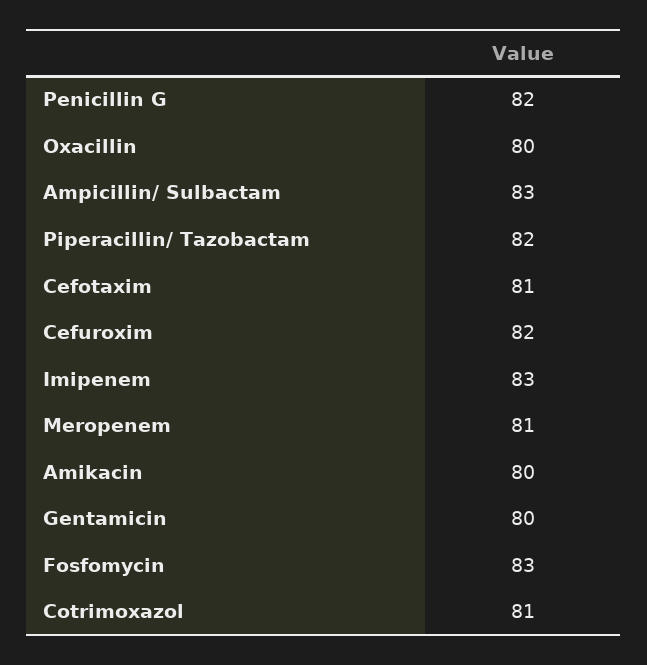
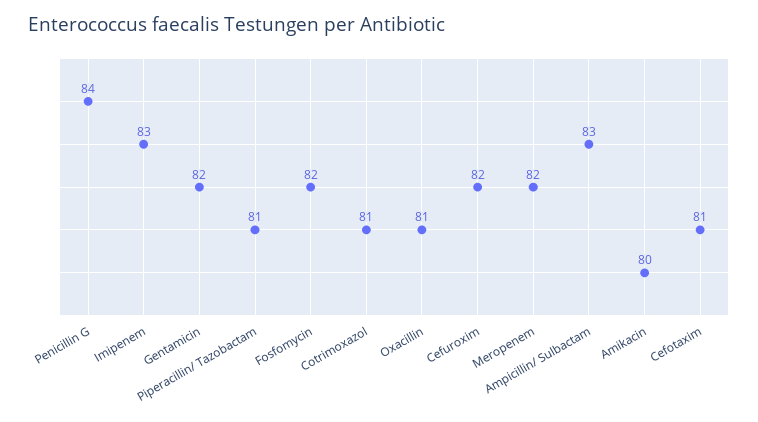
Penicillin G: 82 -> 84
Oxacillin: 80 -> 81
Piperacillin/ Tazobactam: 82 -> 81
Meropenem: 81 -> 82
Gentamicin: 80 -> 82
Fosfomycin: 83 -> 82

